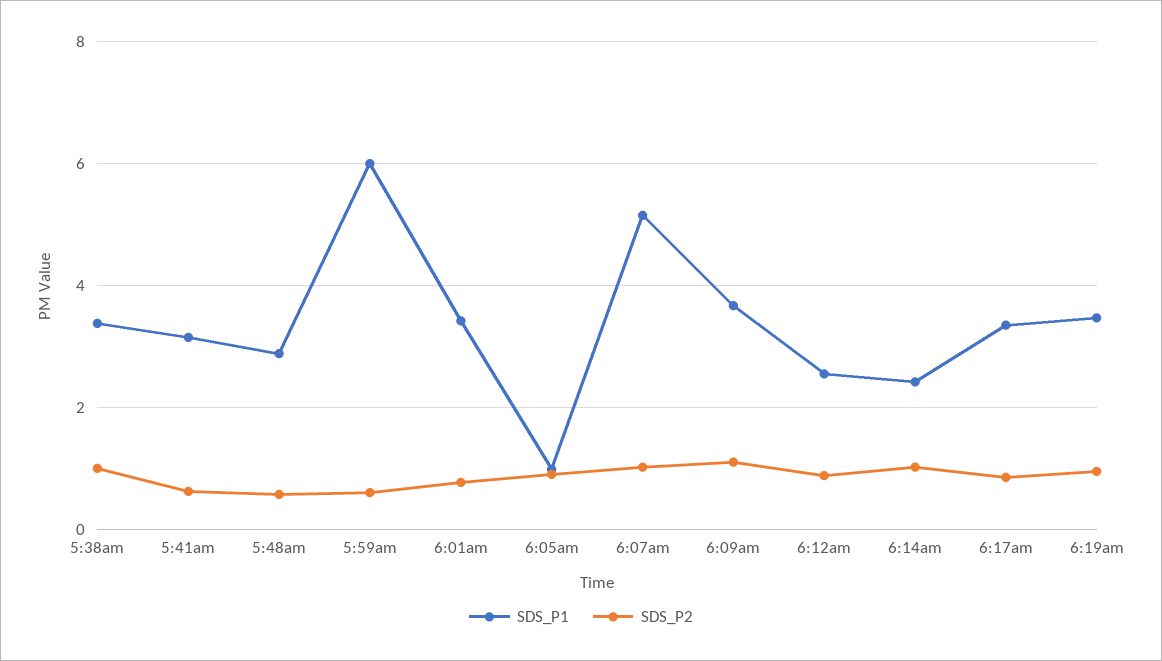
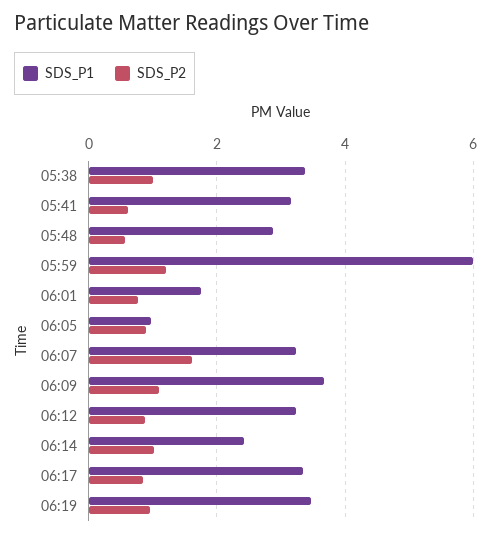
SDS_P2, 5:59am: 0.6 -> 1.2
SDS_P1, 6:01am: 3.4 -> 1.8
SDS_P1, 6:07am: 5.2 -> 3.2
SDS_P2, 6:07am: 1 -> 1.6
SDS_P1, 6:12am: 2.6 -> 3.2

